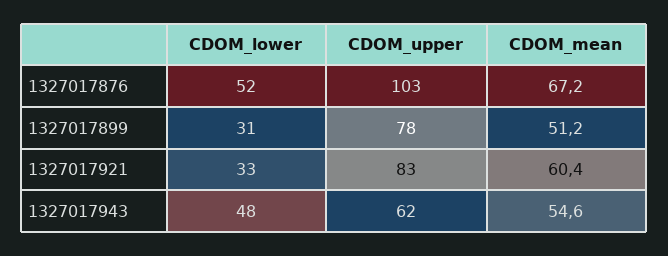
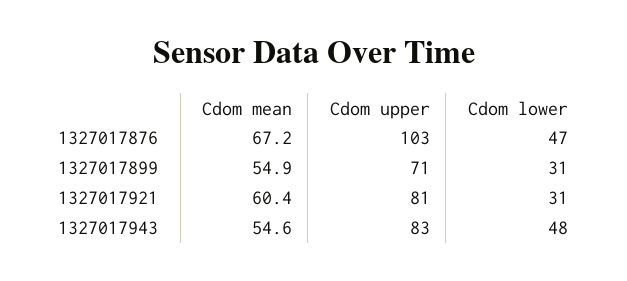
CDOM_lower, 1327017876: 52 -> 47
CDOM_upper, 1327017899: 78 -> 71
CDOM_mean, 1327017899: 51.2 -> 54.9
CDOM_lower, 1327017921: 33 -> 31
CDOM_upper, 1327017921: 83 -> 81
CDOM_upper, 1327017943: 62 -> 83

